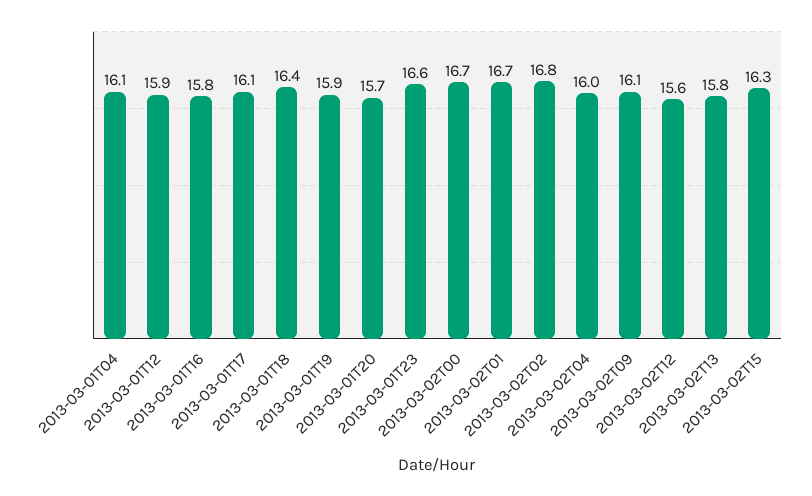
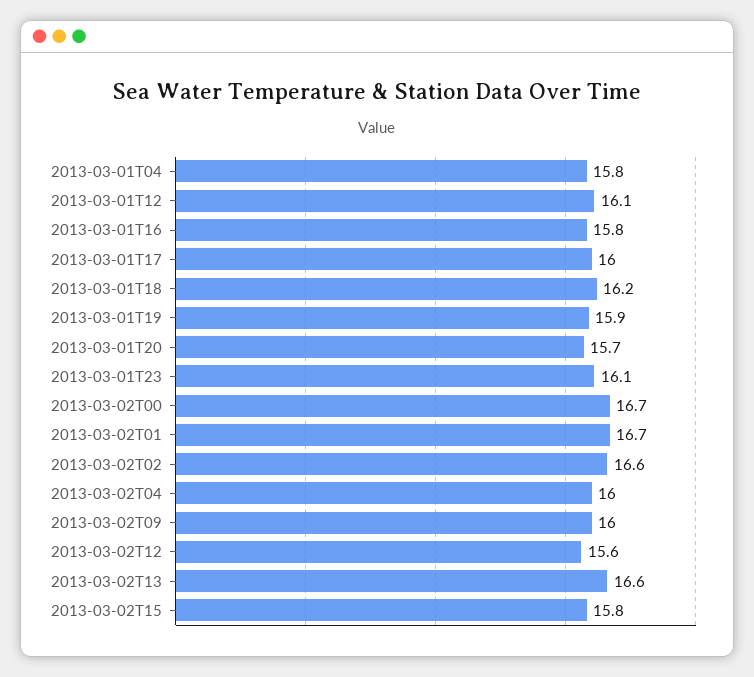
2013-03-01T04: 16.1 -> 15.8
2013-03-01T12: 15.9 -> 16.1
2013-03-01T17: 16.1 -> 16
2013-03-01T18: 16.4 -> 16.2
2013-03-01T23: 16.6 -> 16.1
2013-03-02T02: 16.8 -> 16.6
2013-03-02T09: 16.1 -> 16
2013-03-02T13: 15.8 -> 16.6
2013-03-02T15: 16.3 -> 15.8

